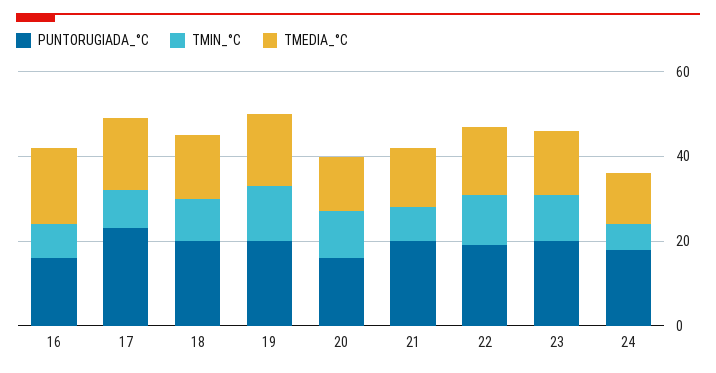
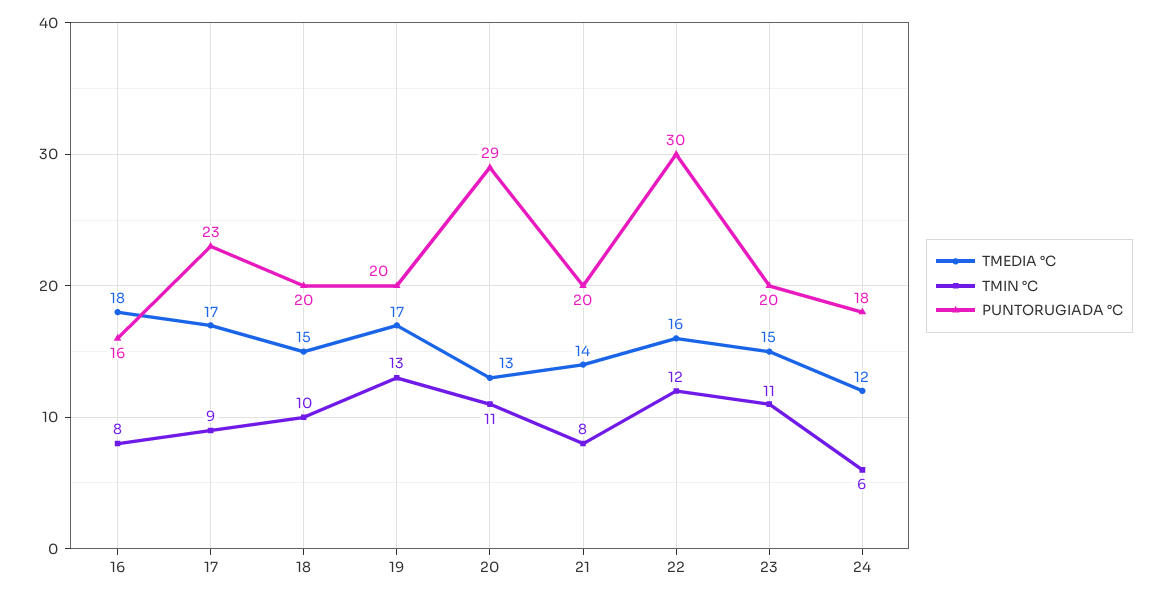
PUNTORUGIADA_°C, 20: 15 -> 29
PUNTORUGIADA_°C, 22: 20 -> 30

